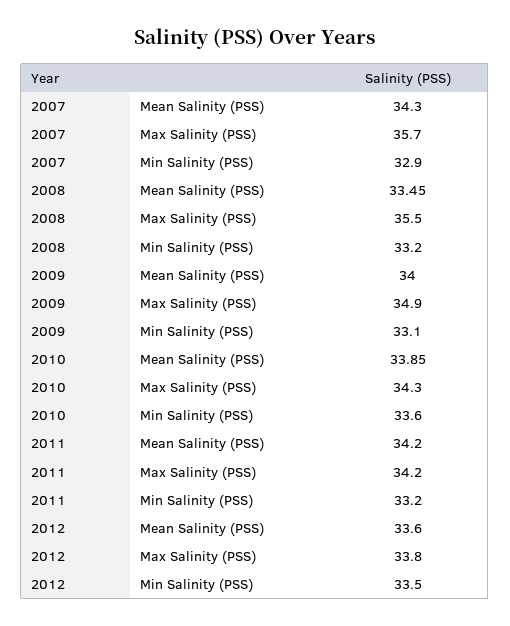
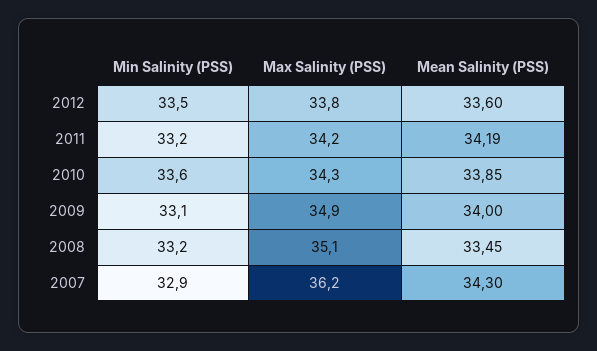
2007, Max Salinity (PSS): 35.7 -> 36.2
2008, Max Salinity (PSS): 35.5 -> 35.1
2011, Mean Salinity (PSS): 34.2 -> 34.19

